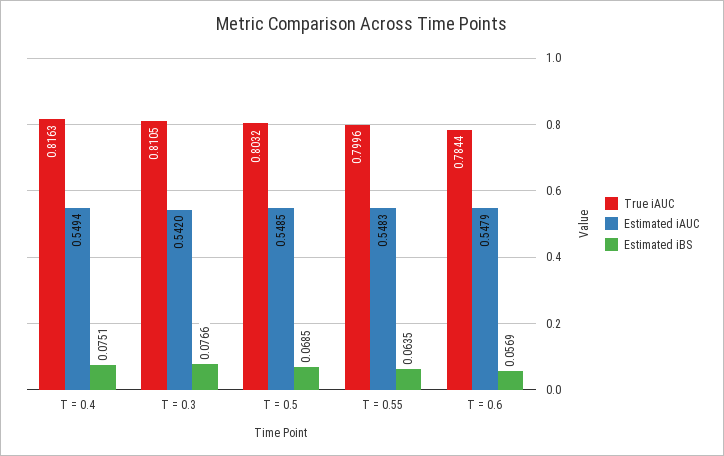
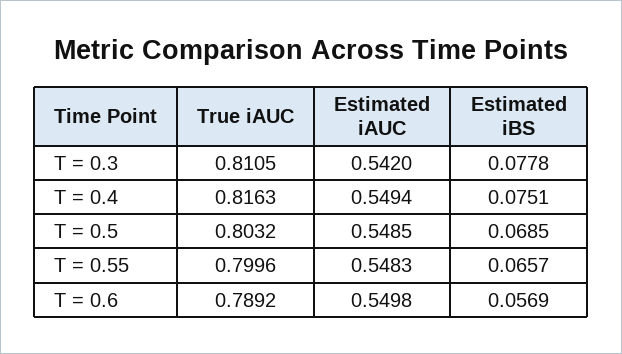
Estimated iBS, T = 0.3: 0.0766 -> 0.0778
Estimated iBS, T = 0.55: 0.0635 -> 0.0657
True iAUC, T = 0.6: 0.7844 -> 0.7892
Estimated iAUC, T = 0.6: 0.5479 -> 0.5498

